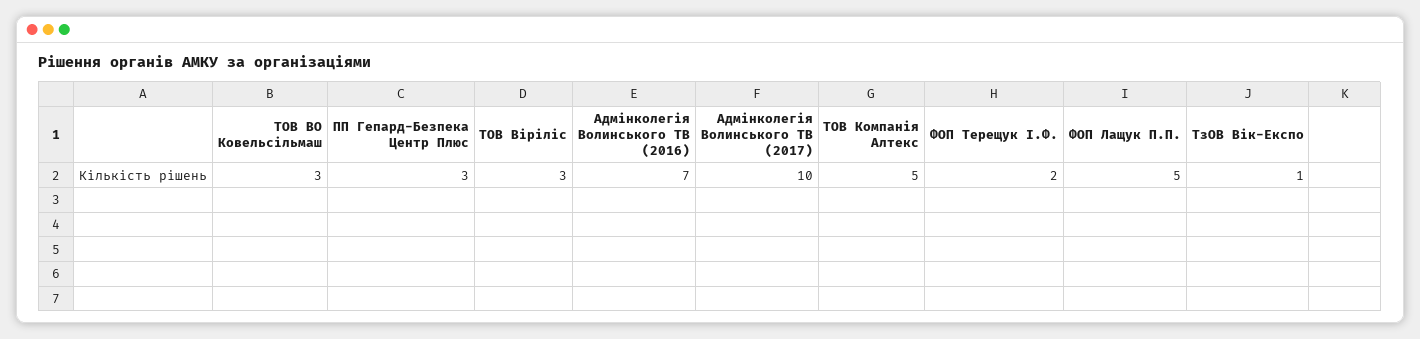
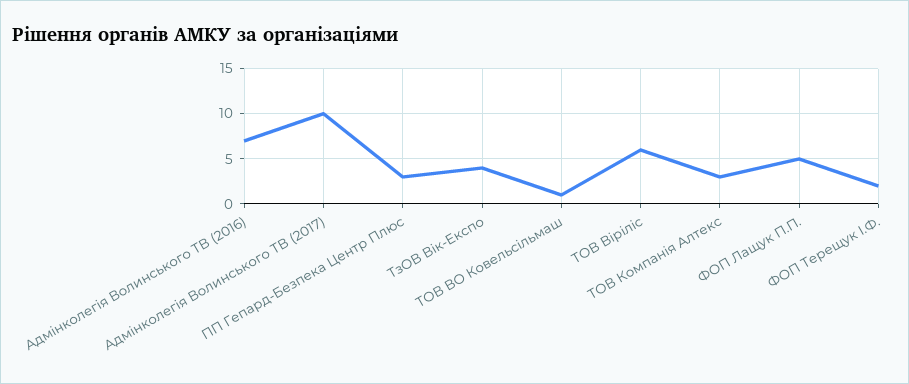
ТОВ ВО Ковельсільмаш: 3 -> 1
ТОВ Віріліс: 3 -> 6
ТОВ Компанія Алтекс: 5 -> 3
ТзОВ Вік-Експо: 1 -> 4

